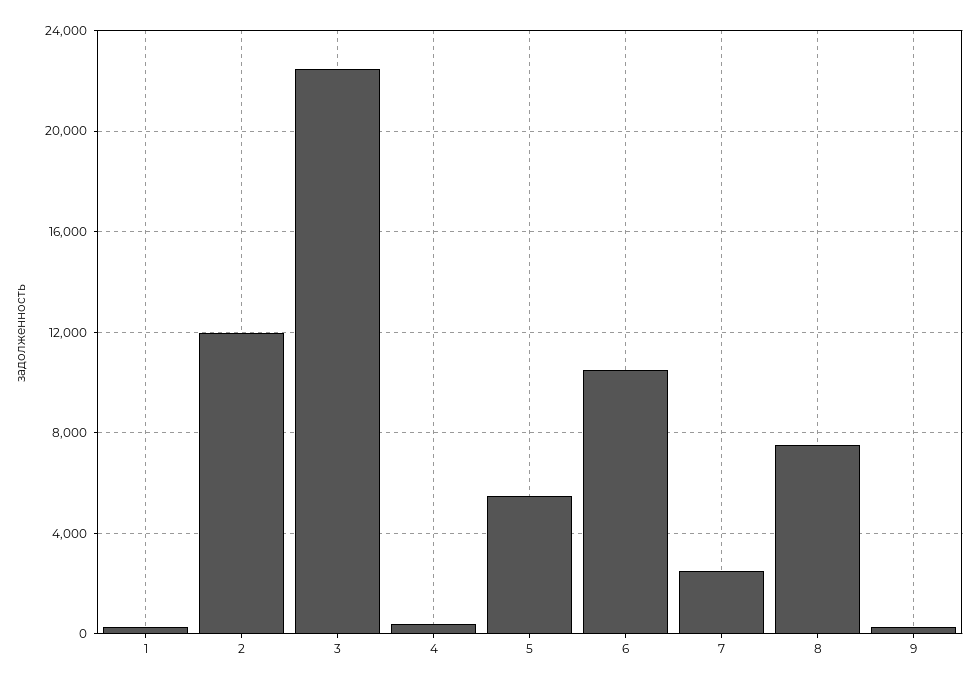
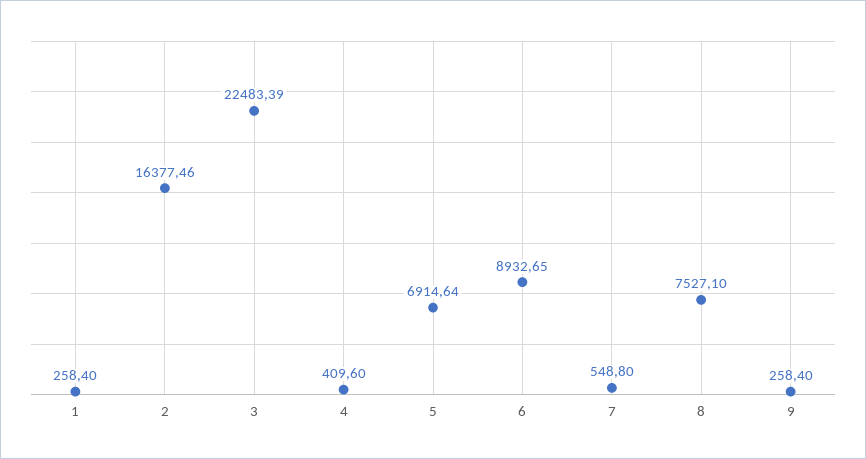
2: 12000 -> 16377.46
5: 5500 -> 6914.64
6: 10500 -> 8932.65
7: 2500 -> 548.8

